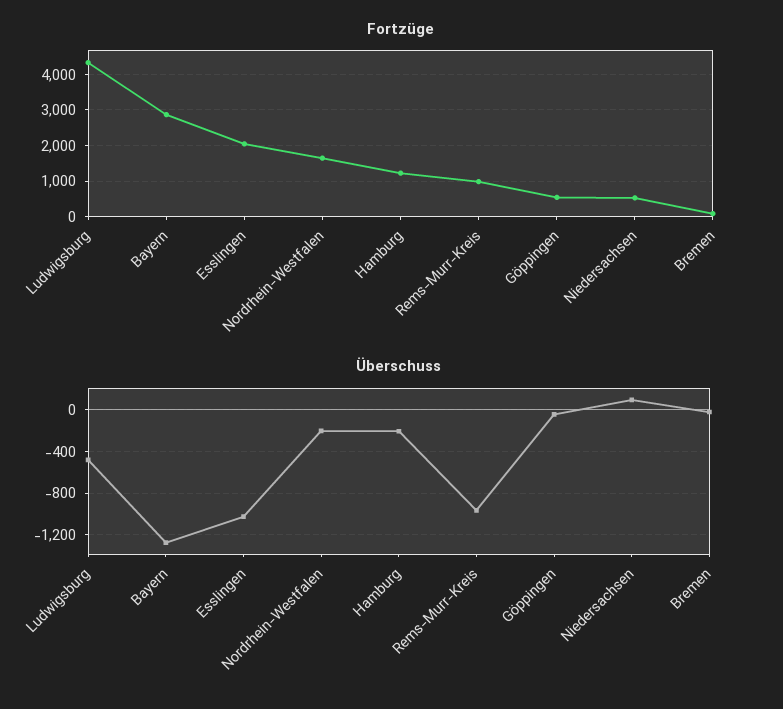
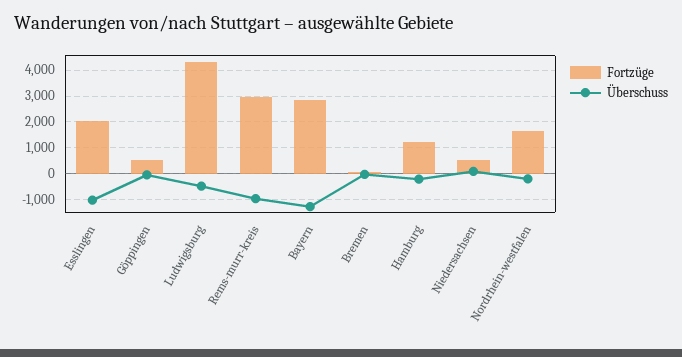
Fortzüge, Rems-Murr-Kreis: 1000 -> 3000

